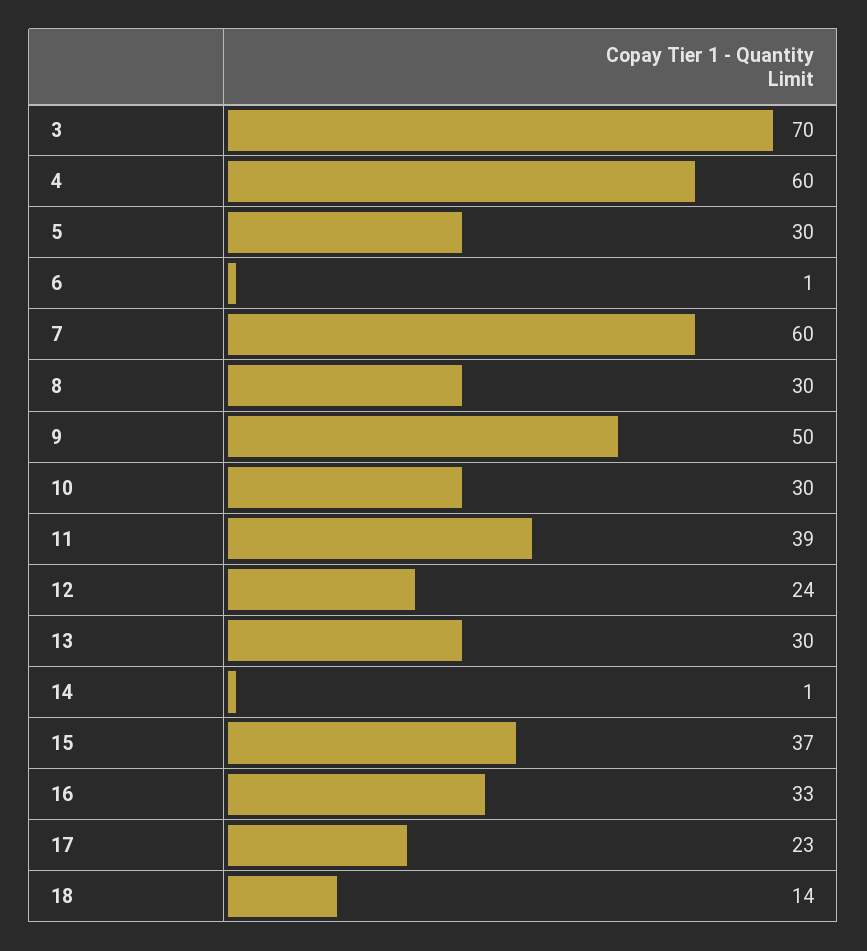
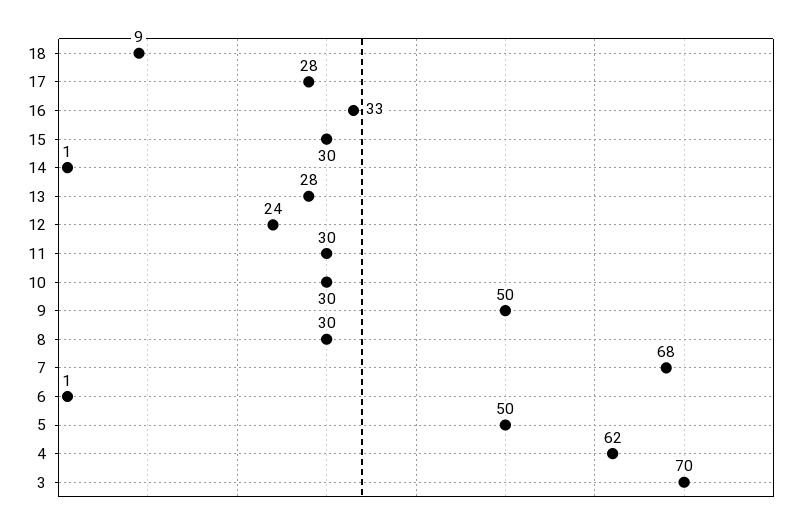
4: 60 -> 62
5: 30 -> 50
7: 60 -> 68
11: 39 -> 30
13: 30 -> 28
15: 37 -> 30
17: 23 -> 28
18: 14 -> 9

